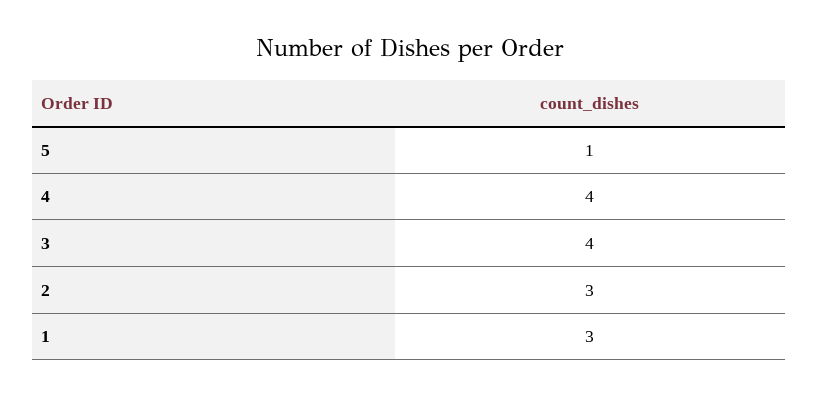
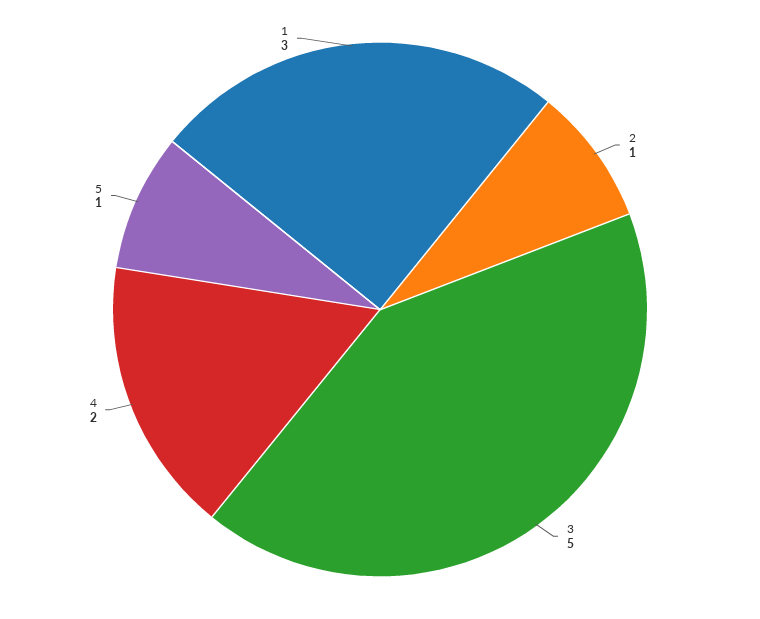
4: 4 -> 2
3: 4 -> 5
2: 3 -> 1

